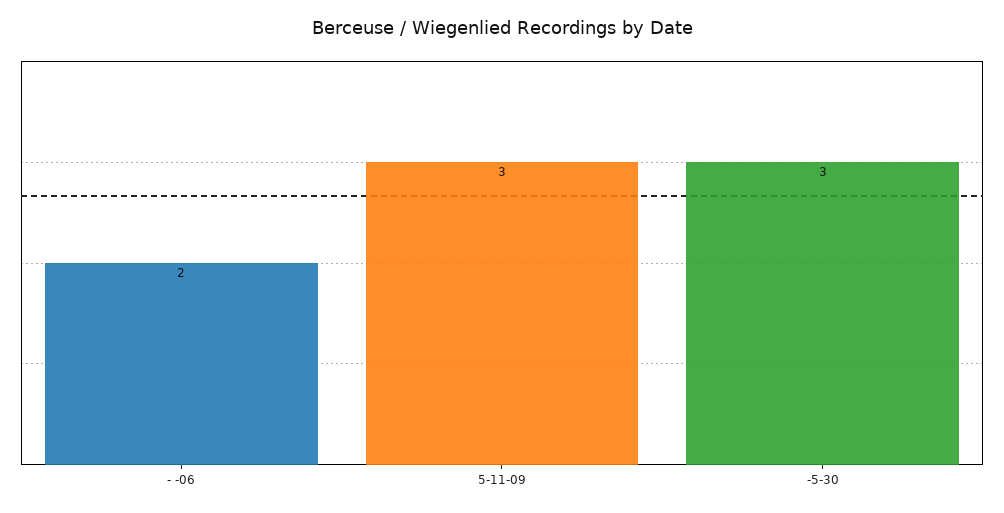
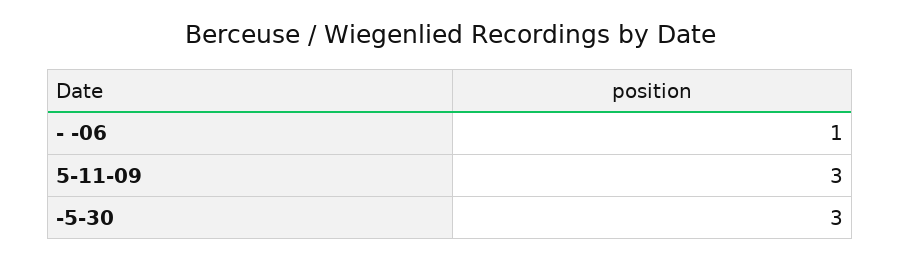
- -06: 2 -> 1

